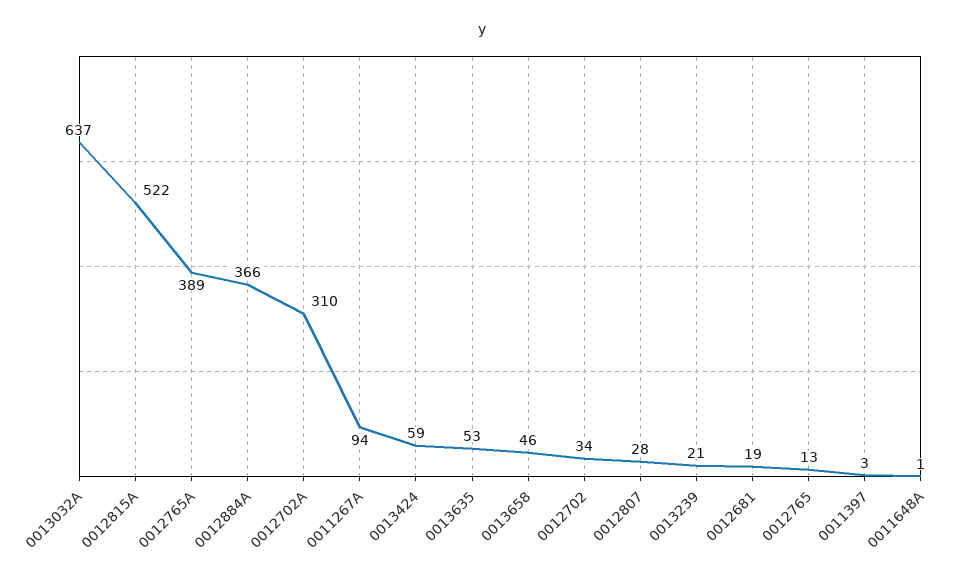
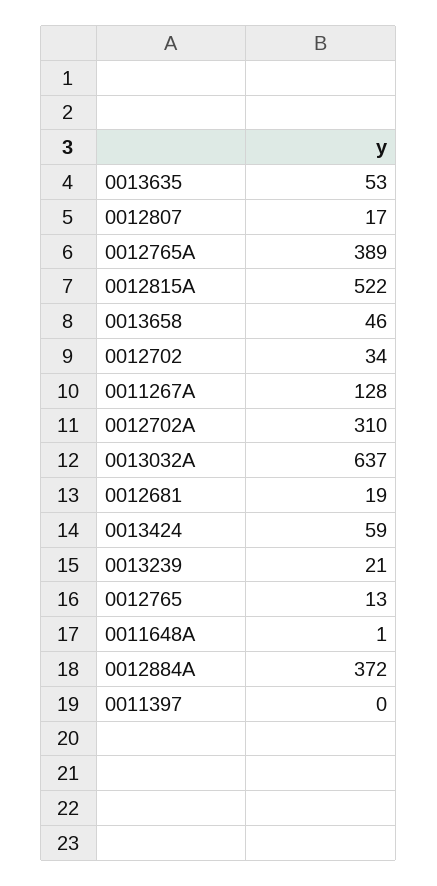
0012884A: 366 -> 372
0011267A: 94 -> 128
0012807: 28 -> 17
0011397: 3 -> 0

